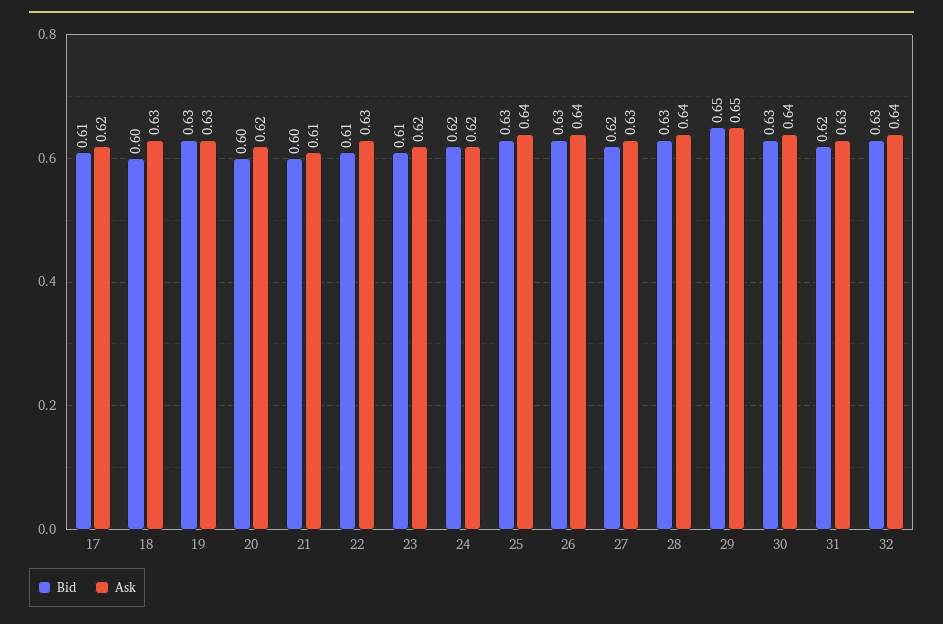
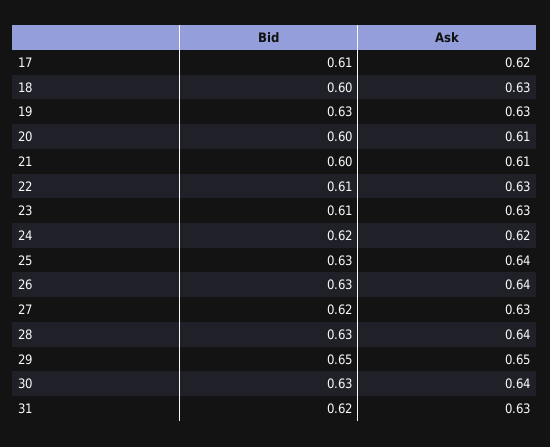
Ask, 20: 0.62 -> 0.61
Ask, 23: 0.62 -> 0.63
Bid, 32: 0.63 -> none
Ask, 32: 0.64 -> none

